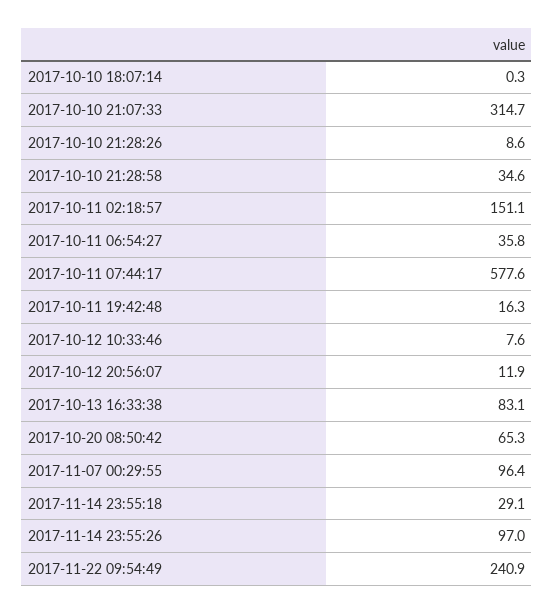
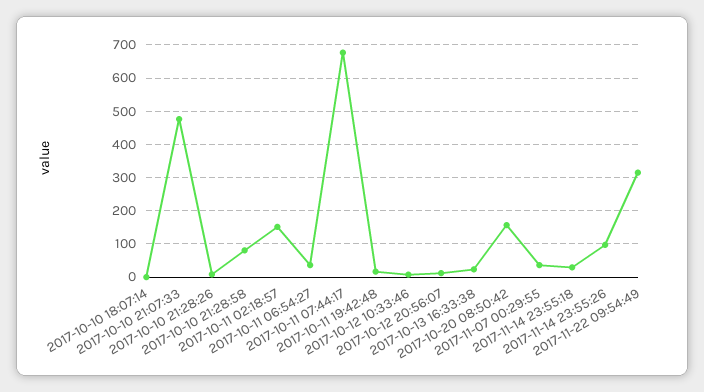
2017-10-10 21:07:33: 314.7 -> 480
2017-10-10 21:28:58: 34.6 -> 80
2017-10-11 07:44:17: 577.6 -> 680
2017-10-13 16:33:38: 83.1 -> 20
2017-10-20 08:50:42: 65.3 -> 160
2017-11-07 00:29:55: 96.4 -> 40
2017-11-22 09:54:49: 240.9 -> 320

